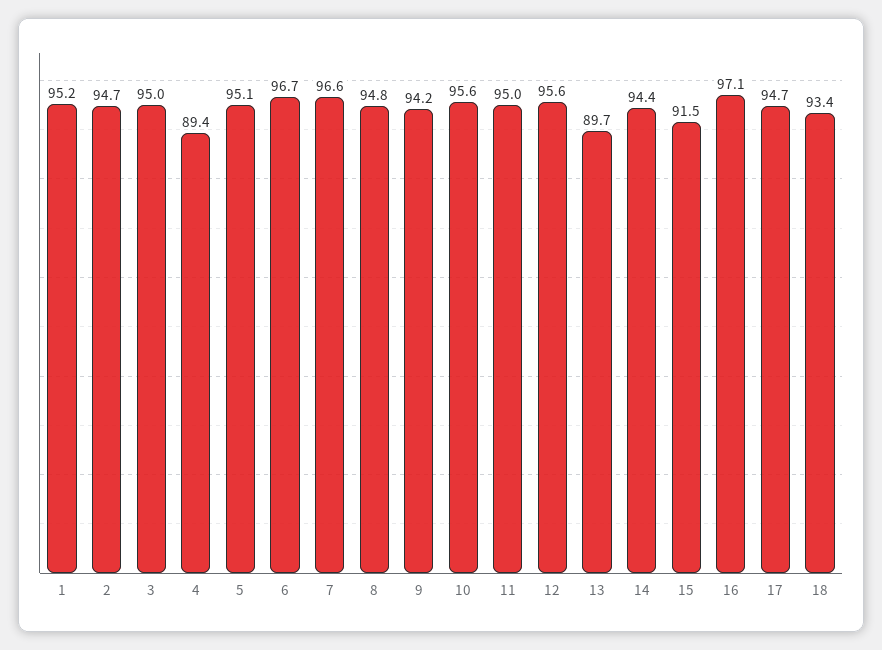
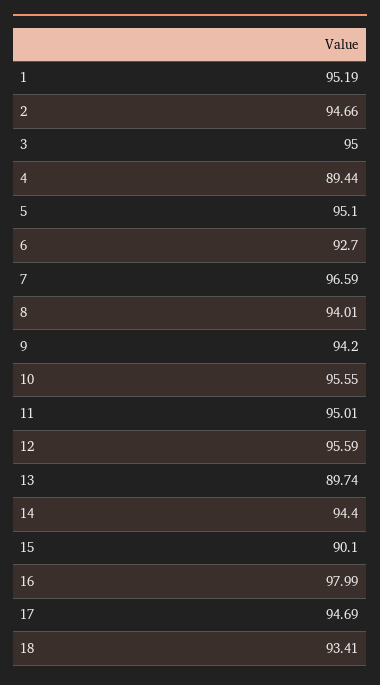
6: 96.7 -> 92.7
8: 94.8 -> 94.01
15: 91.5 -> 90.1
16: 97.1 -> 97.99

